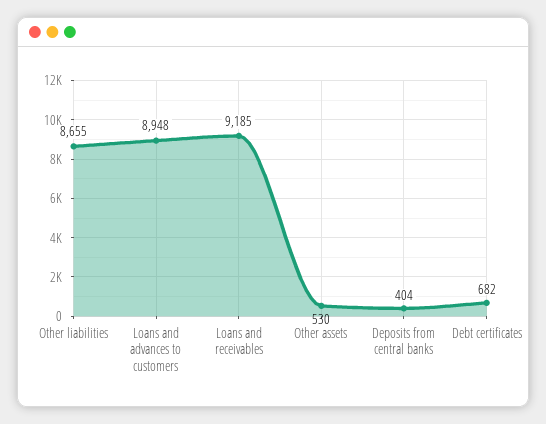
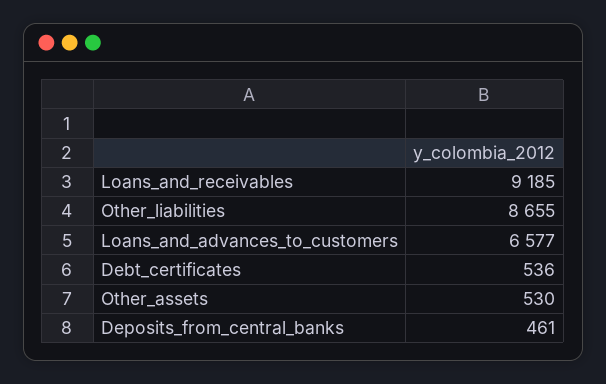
Loans and advances to customers: 8948 -> 6577
Deposits from central banks: 404 -> 461
Debt certificates: 682 -> 536

